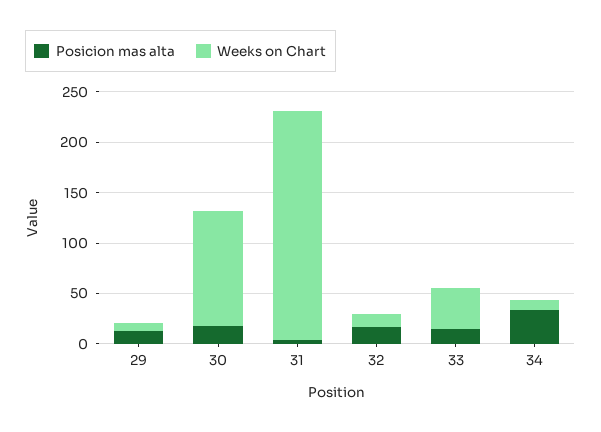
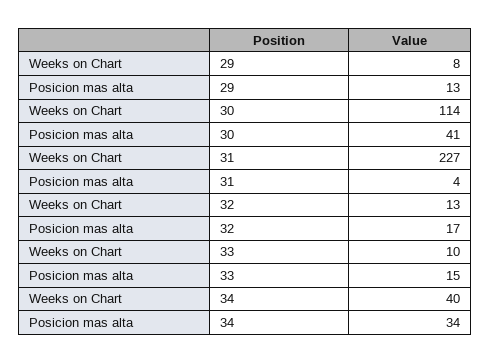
Posicion mas alta, 30: 20 -> 41
Weeks on Chart, 33: 40 -> 10
Weeks on Chart, 34: 10 -> 40

